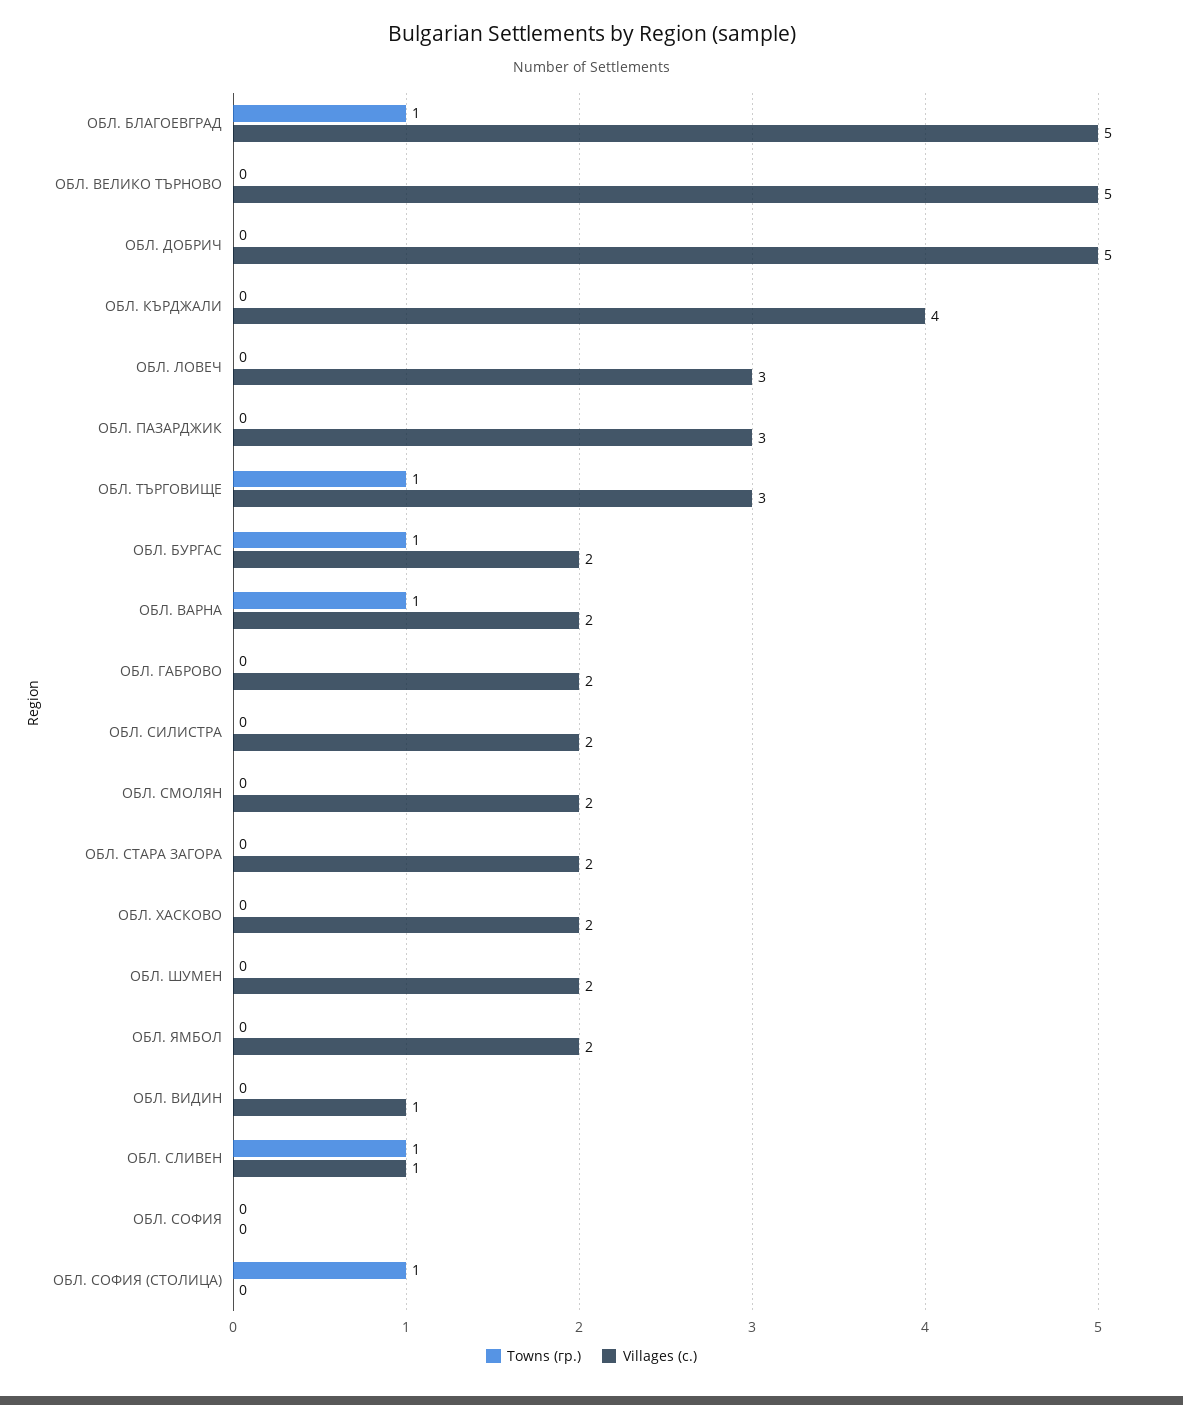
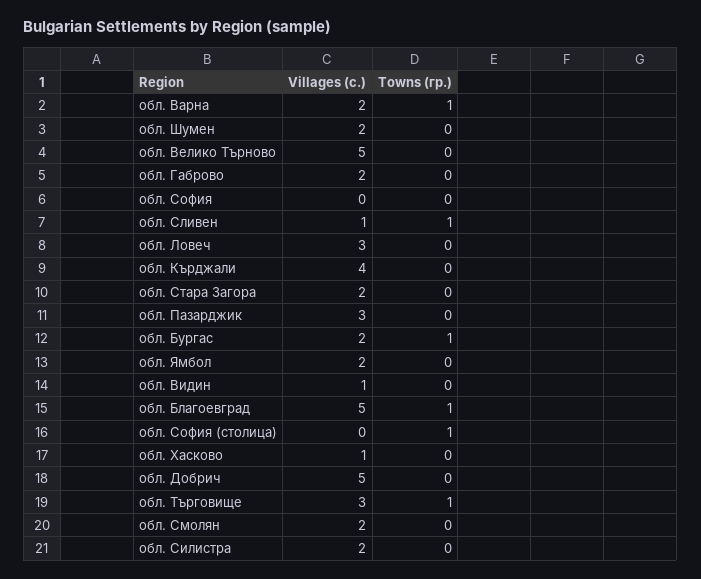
Villages (с.), ОБЛ. ХАСКОВО: 2 -> 1

